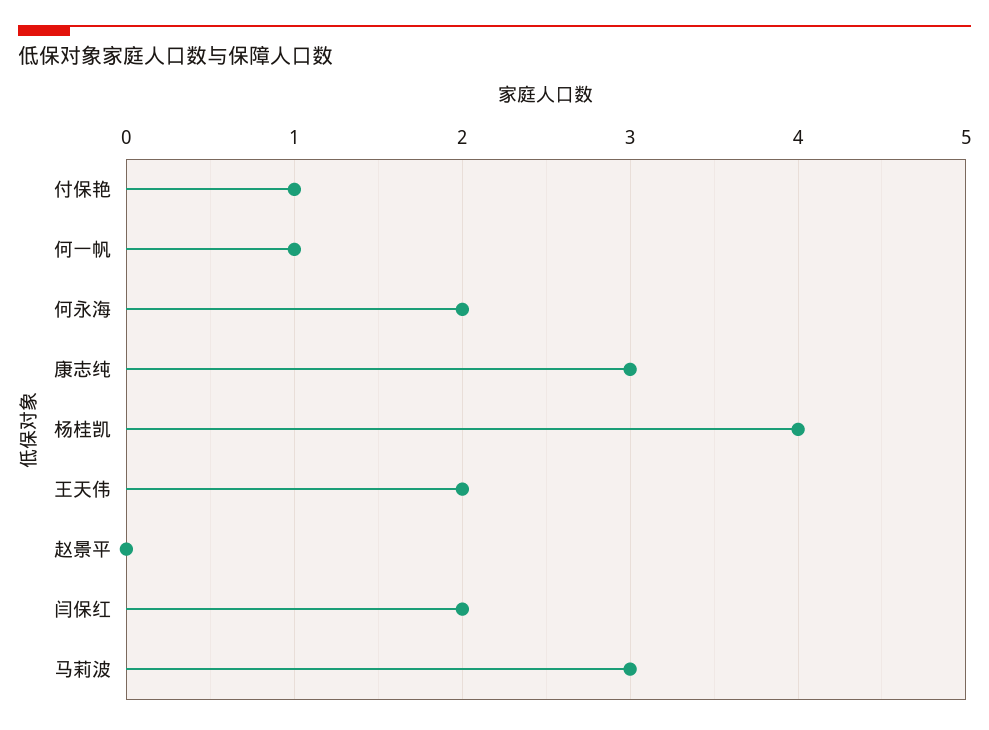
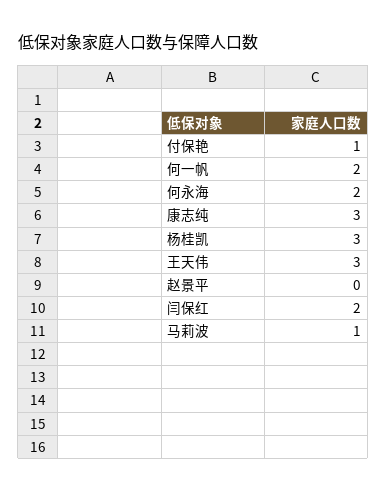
何一帆: 1 -> 2
杨桂凯: 4 -> 3
王天伟: 2 -> 3
马莉波: 3 -> 1

